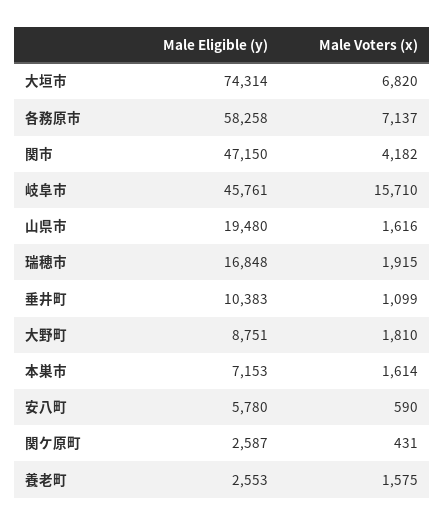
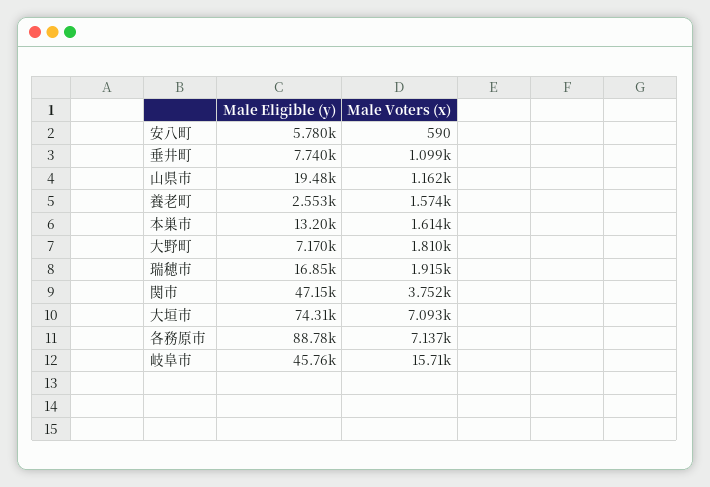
Male Voters (x), 大垣市: 6820 -> 7093
Male Eligible (y), 各務原市: 58258 -> 88780
Male Voters (x), 関市: 4182 -> 3752
Male Voters (x), 山県市: 1616 -> 1162
Male Eligible (y), 垂井町: 10383 -> 7740
Male Eligible (y), 大野町: 8751 -> 7170
Male Eligible (y), 本巣市: 7153 -> 13200
Male Eligible (y), 関ケ原町: 2587 -> none
Male Voters (x), 関ケ原町: 431 -> none
Male Voters (x), 養老町: 1575 -> 1574

